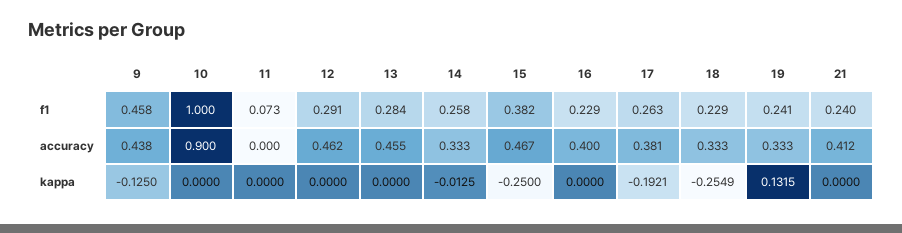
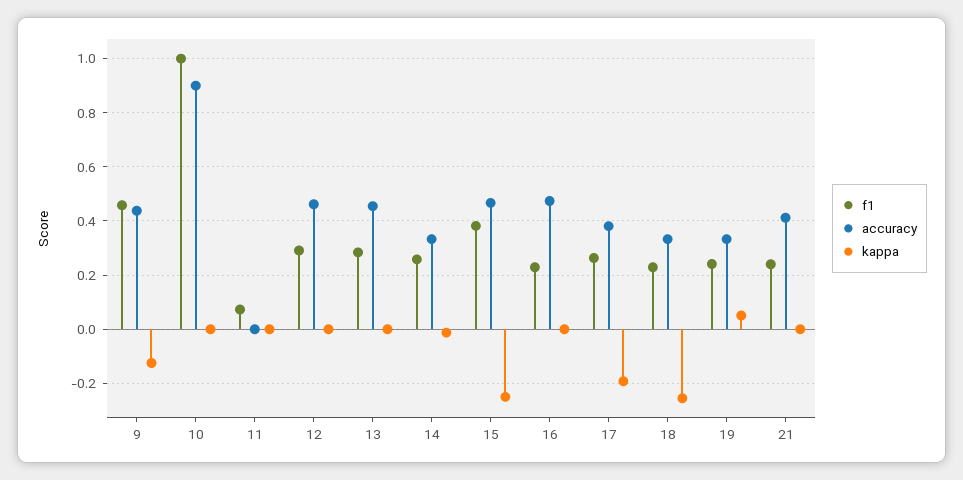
accuracy, 16: 0.4 -> 0.475
kappa, 19: 0.1315 -> 0.05

